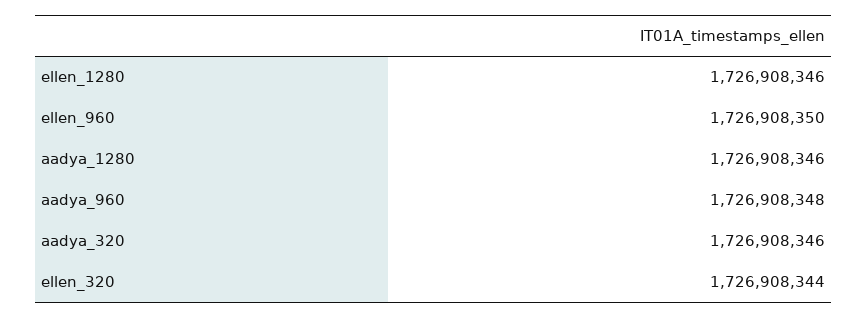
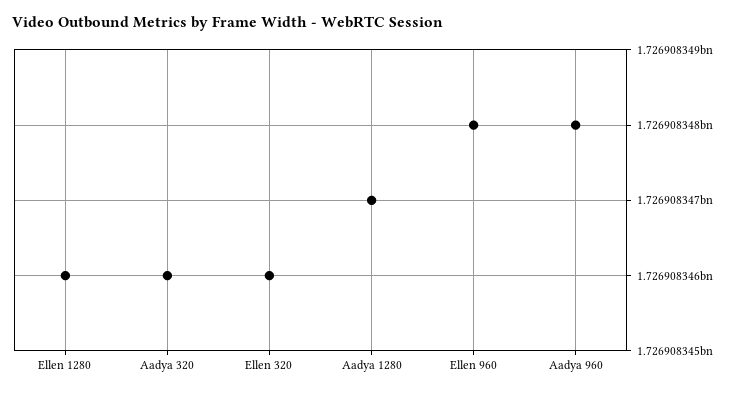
ellen_960: 1726908350 -> 1726908348
aadya_1280: 1726908346 -> 1726908347
ellen_320: 1726908344 -> 1726908346

